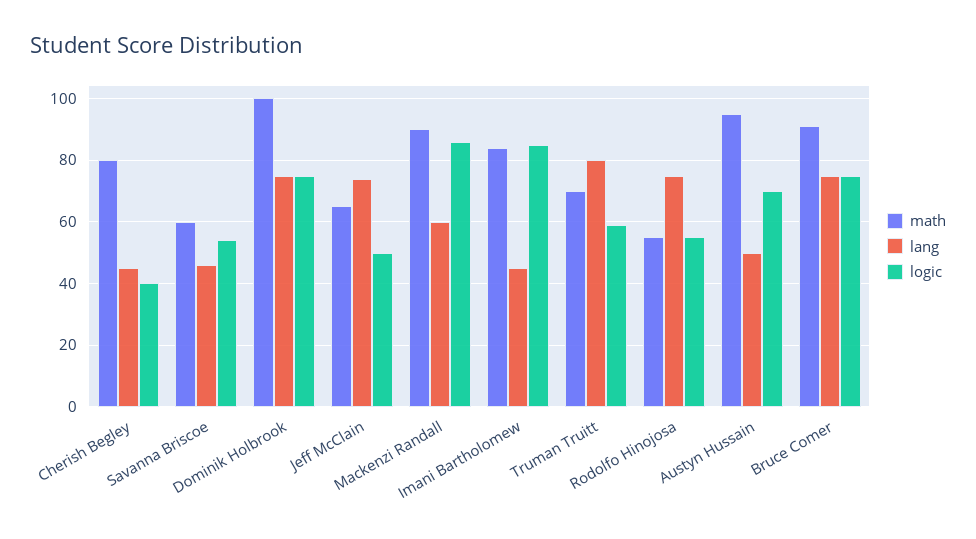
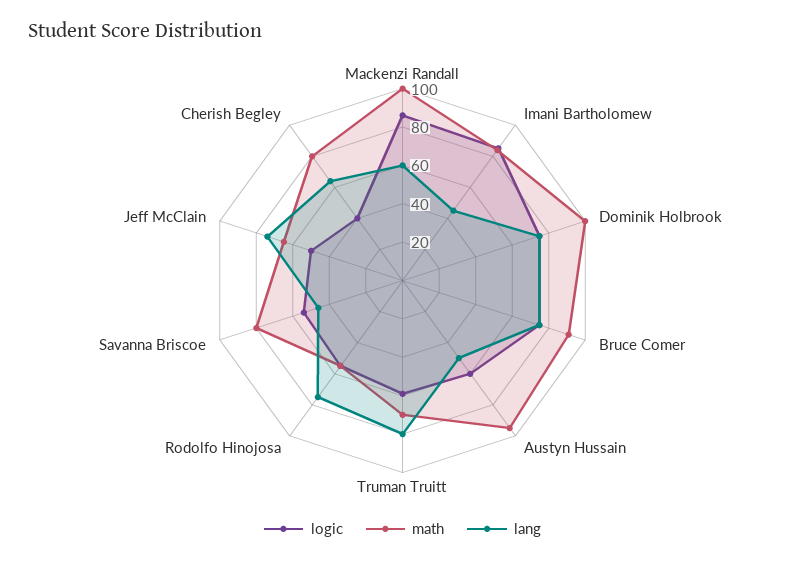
lang, Cherish Begley: 45 -> 65
math, Savanna Briscoe: 60 -> 80
math, Mackenzi Randall: 90 -> 100
logic, Austyn Hussain: 70 -> 60

